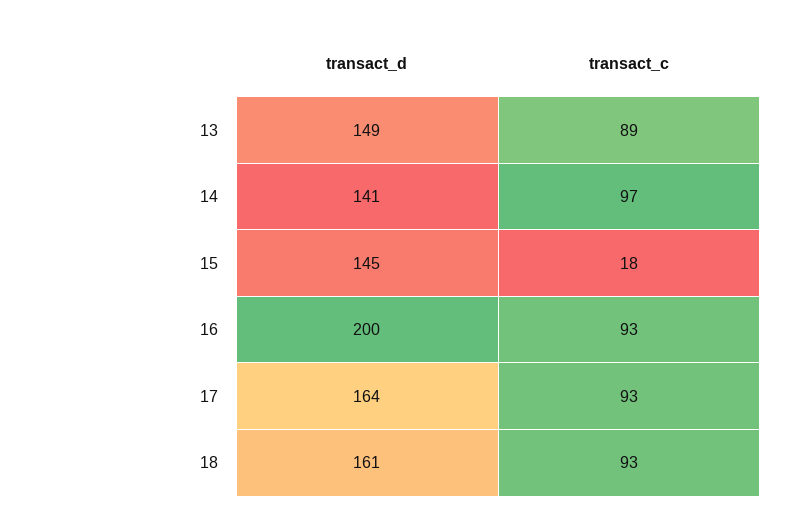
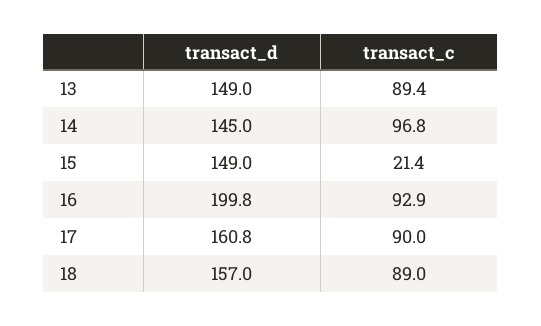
transact_d, 14: 141 -> 145
transact_d, 15: 145 -> 149
transact_c, 15: 18 -> 21.4
transact_d, 17: 164 -> 160.8
transact_c, 17: 93 -> 90
transact_d, 18: 161 -> 157
transact_c, 18: 93 -> 89

